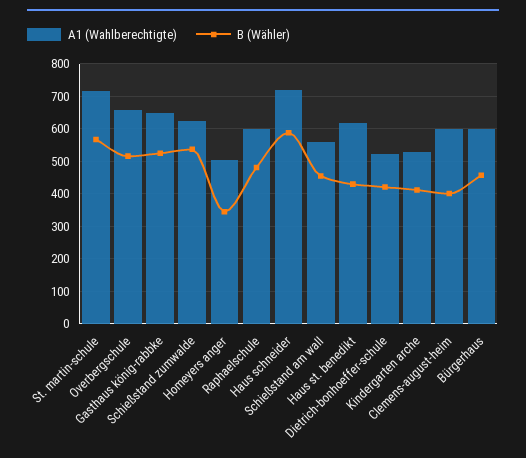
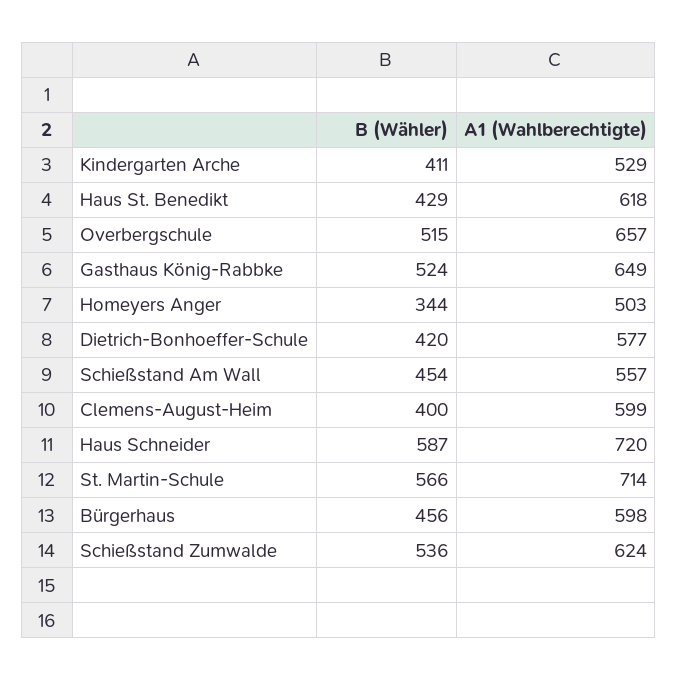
A1 (Wahlberechtigte), Raphaelschule: 600 -> none
B (Wähler), Raphaelschule: 480 -> none
A1 (Wahlberechtigte), Dietrich-bonhoeffer-schule: 520 -> 577

